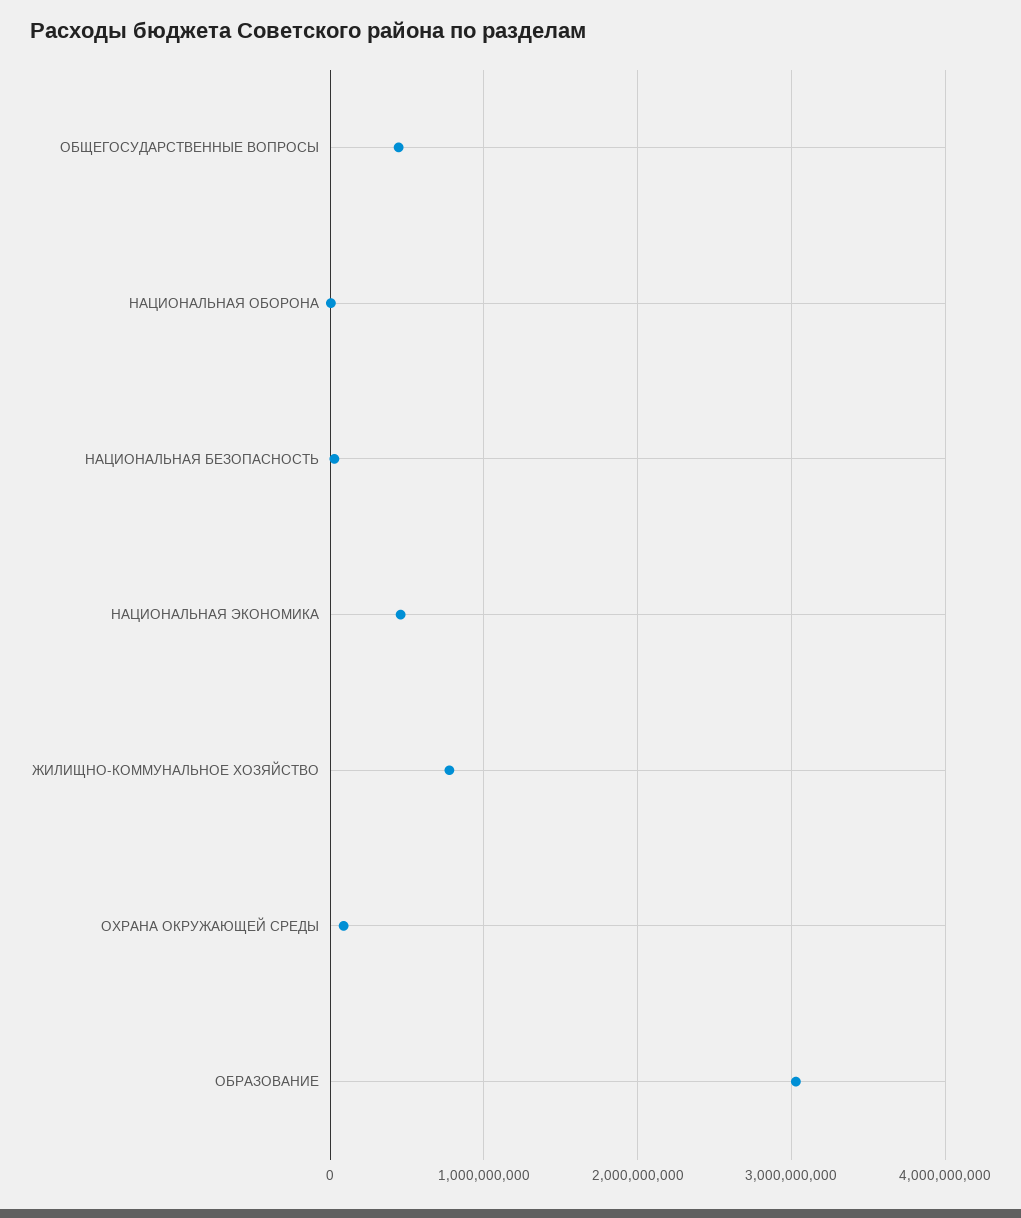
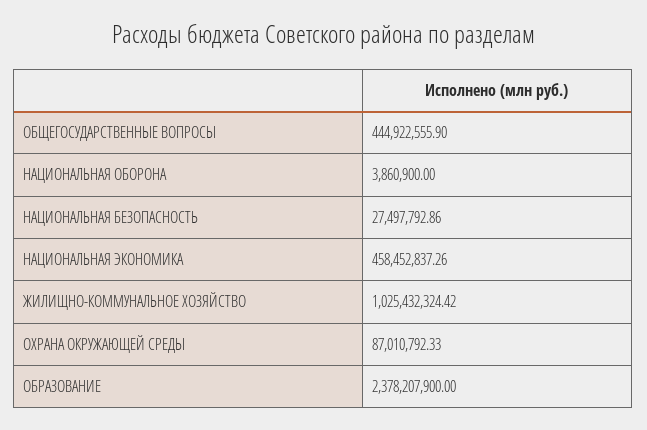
ЖИЛИЩНО-КОММУНАЛЬНОЕ ХОЗЯЙСТВО: 800000000 -> 1025432324.42
ОБРАЗОВАНИЕ: 3000000000 -> 2378207900

